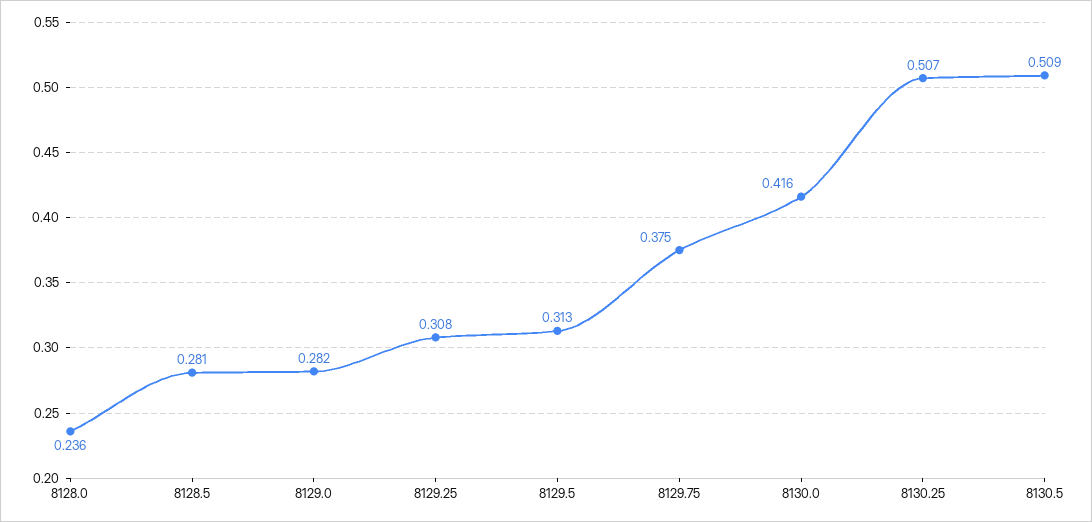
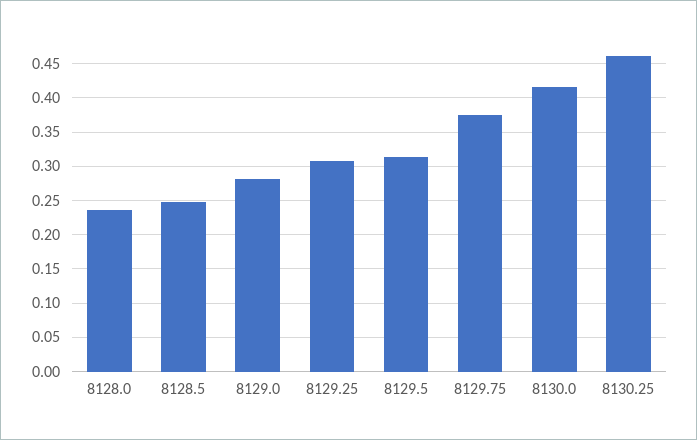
8128.5: 0.281 -> 0.25
8130.25: 0.507 -> 0.46
8130.5: 0.509 -> none

